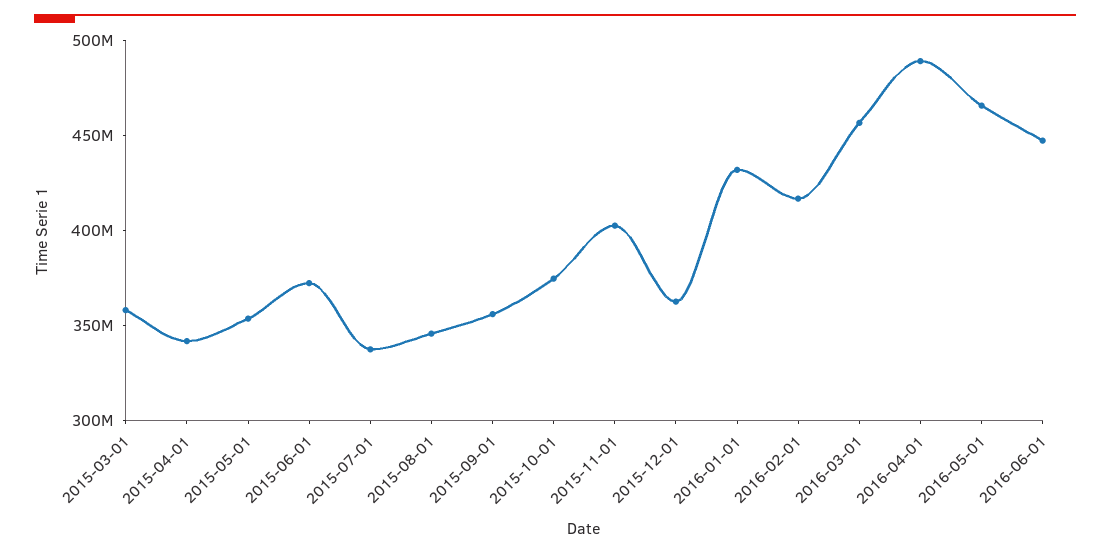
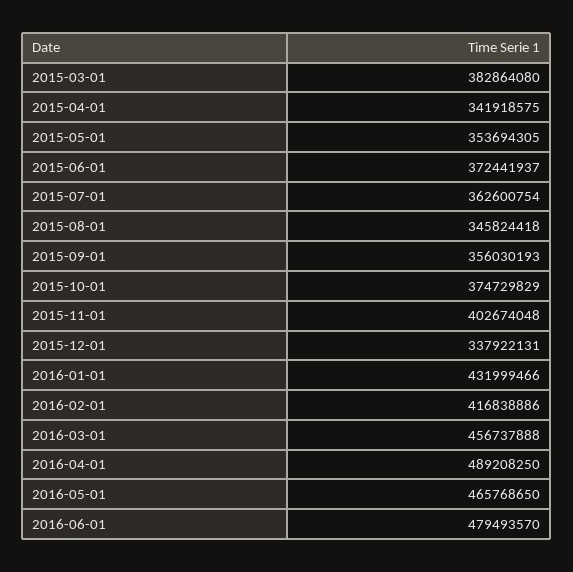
2015-03-01: 360000000 -> 382864080
2015-07-01: 340000000 -> 362600754
2015-12-01: 360000000 -> 337922131
2016-06-01: 450000000 -> 479493570

